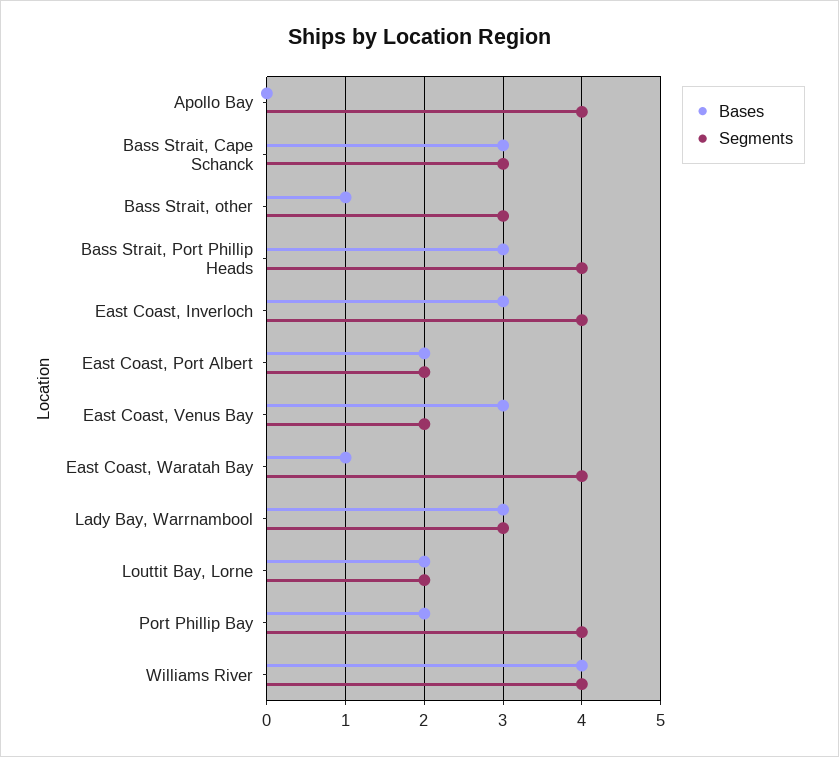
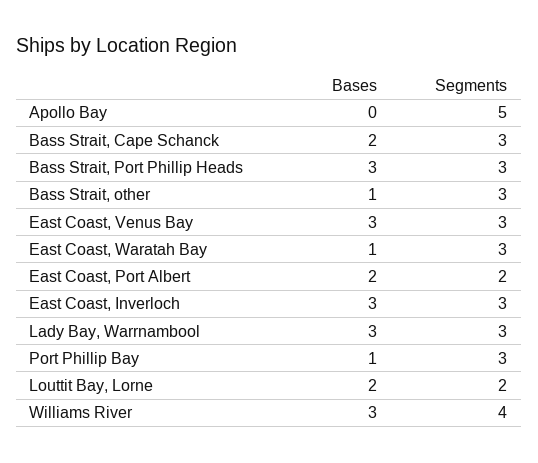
Segments, Apollo Bay: 4 -> 5
Bases, Bass Strait, Cape Schanck: 3 -> 2
Segments, Bass Strait, Port Phillip Heads: 4 -> 3
Segments, East Coast, Inverloch: 4 -> 3
Segments, East Coast, Venus Bay: 2 -> 3
Segments, East Coast, Waratah Bay: 4 -> 3
Bases, Port Phillip Bay: 2 -> 1
Segments, Port Phillip Bay: 4 -> 3
Bases, Williams River: 4 -> 3

